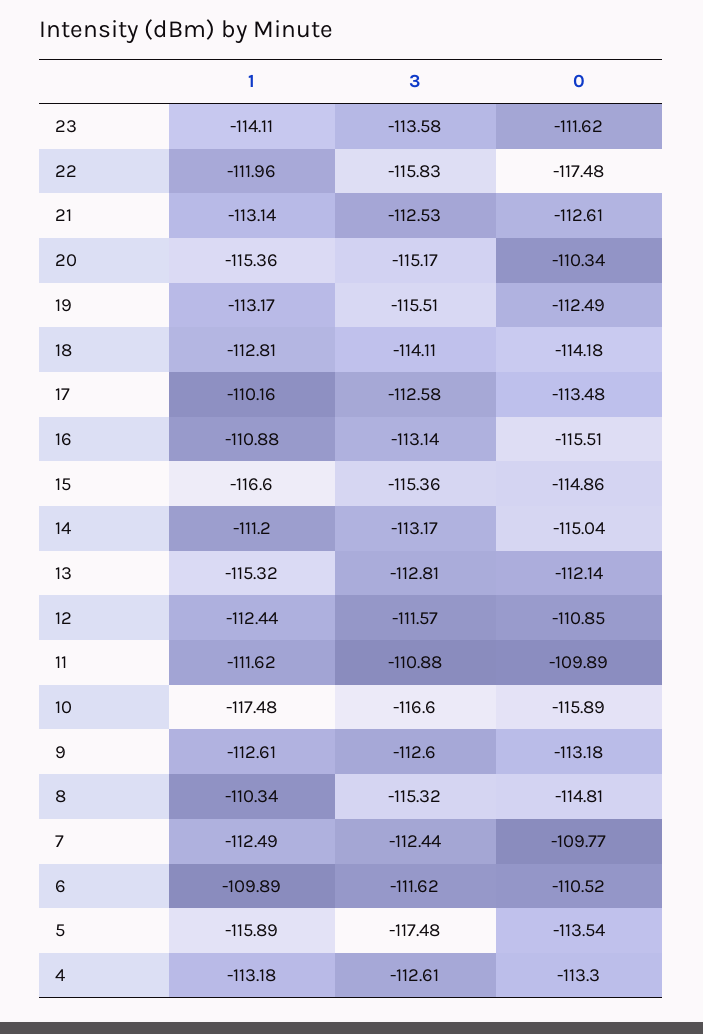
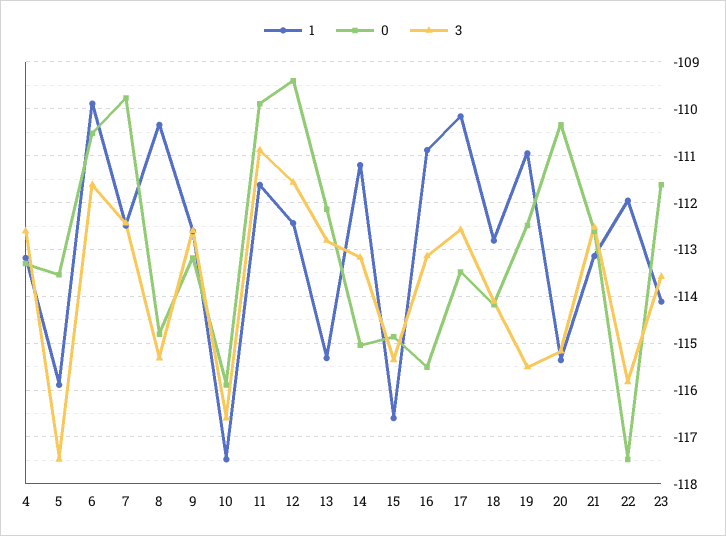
1, 19: -113.17 -> -111
0, 12: -110.85 -> -109.4

